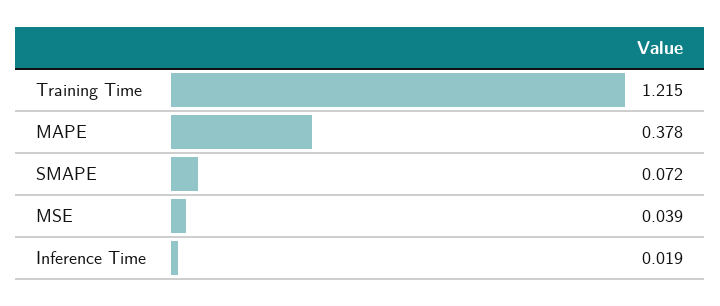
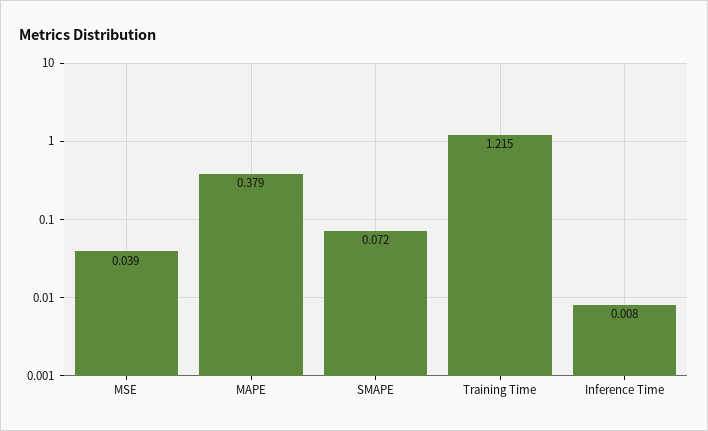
MAPE: 0.378 -> 0.379
Inference Time: 0.019 -> 0.008

